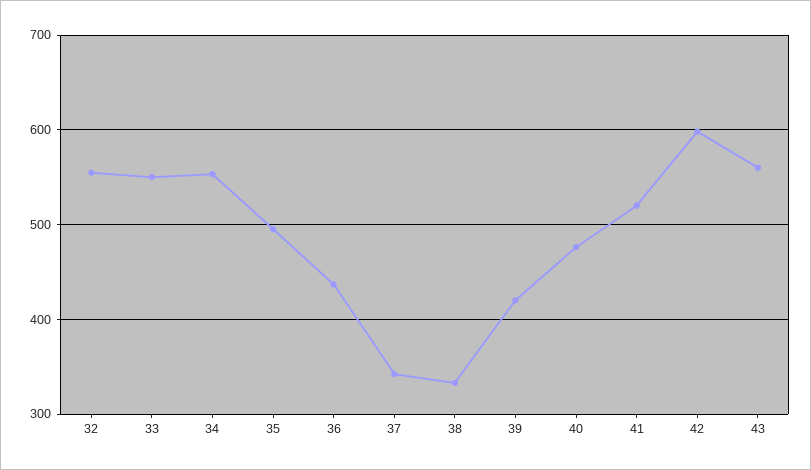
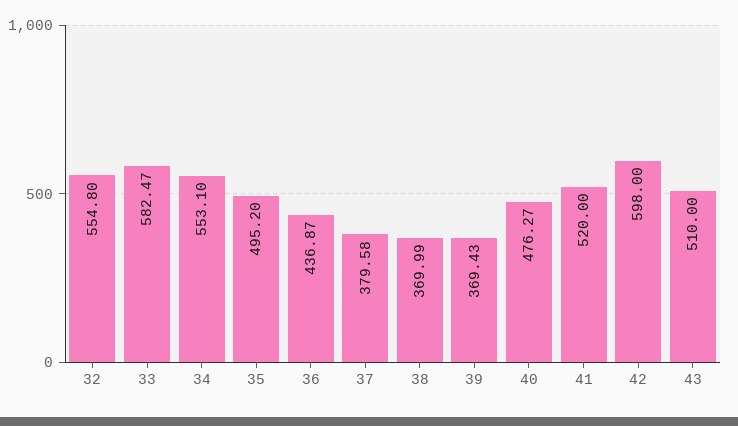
33: 550 -> 582.47
37: 340 -> 379.58
38: 330 -> 369.99
39: 420 -> 369.43
43: 560 -> 510

